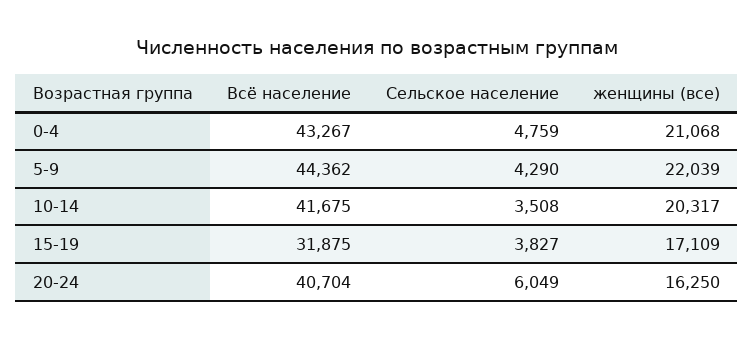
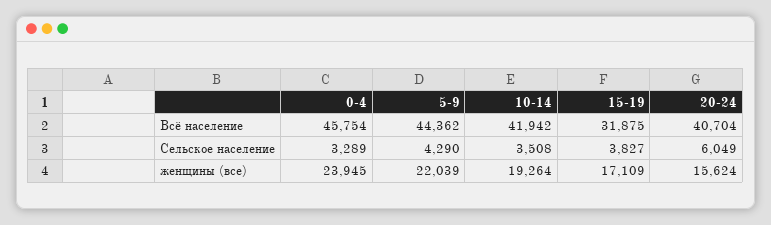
Всё население, 0-4: 43267 -> 45754
Сельское население, 0-4: 4759 -> 3289
женщины (все), 0-4: 21068 -> 23945
Всё население, 10-14: 41675 -> 41942
женщины (все), 10-14: 20317 -> 19264
женщины (все), 20-24: 16250 -> 15624

